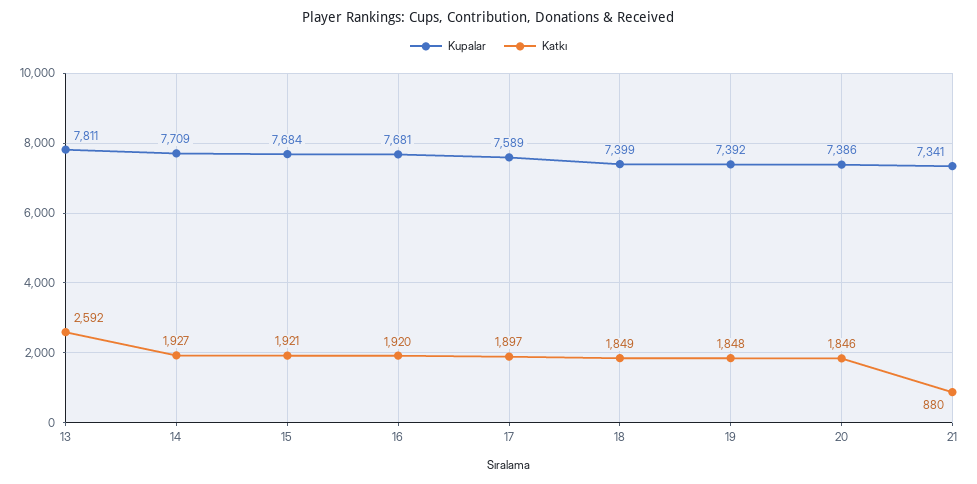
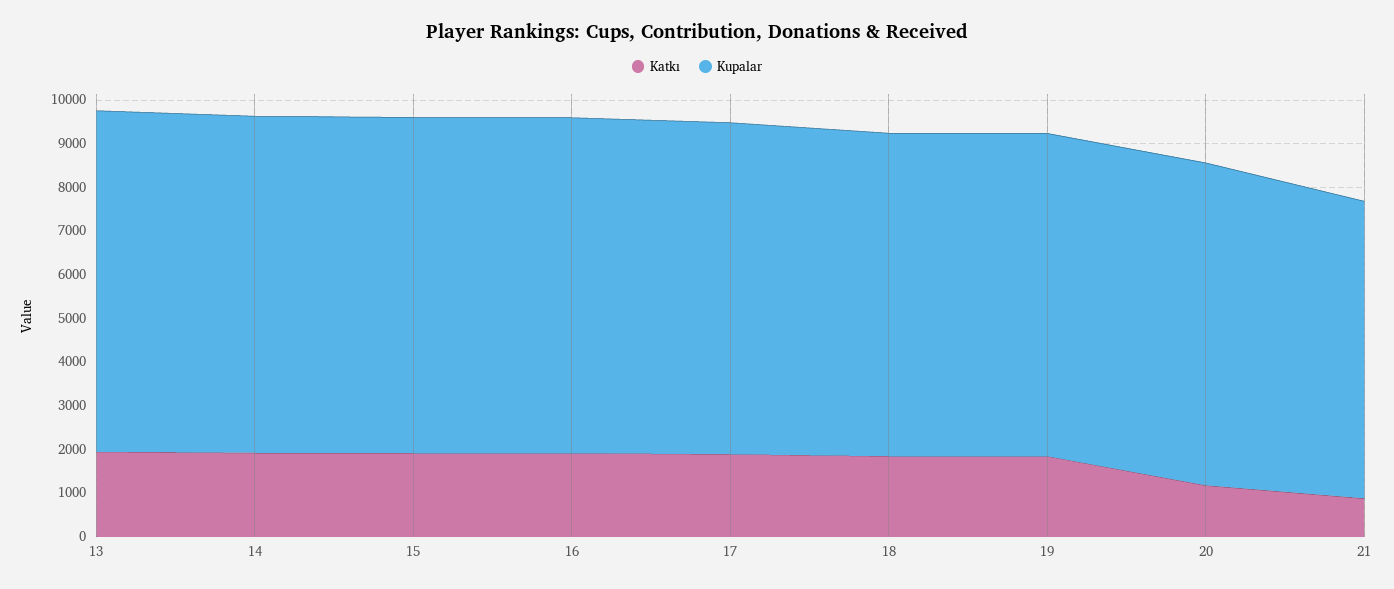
Katkı, 13: 2592 -> 2000
Katkı, 20: 1846 -> 1200
Kupalar, 21: 7341 -> 6800

